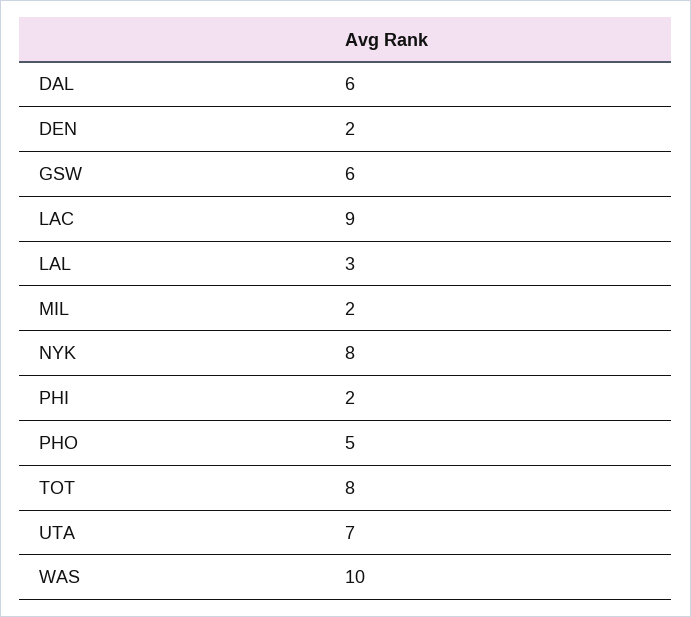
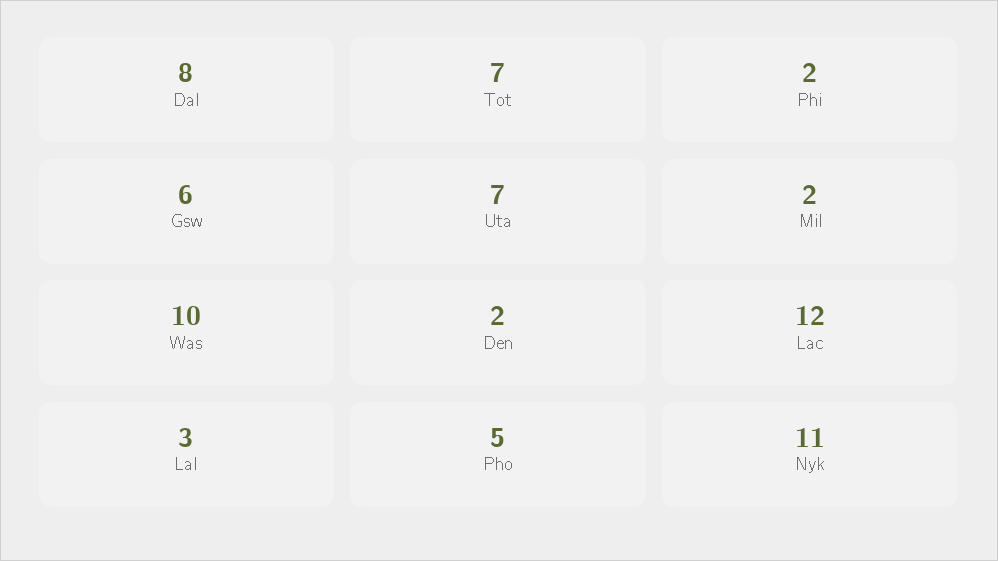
DAL: 6 -> 8
LAC: 9 -> 12
NYK: 8 -> 11
TOT: 8 -> 7

